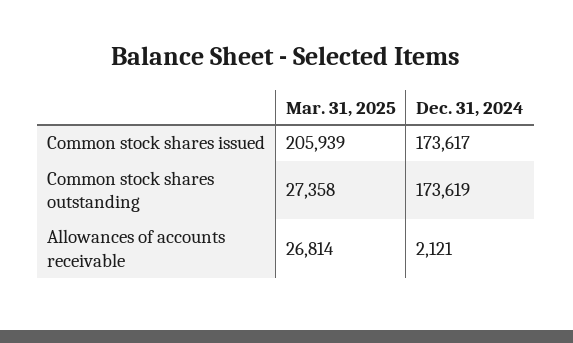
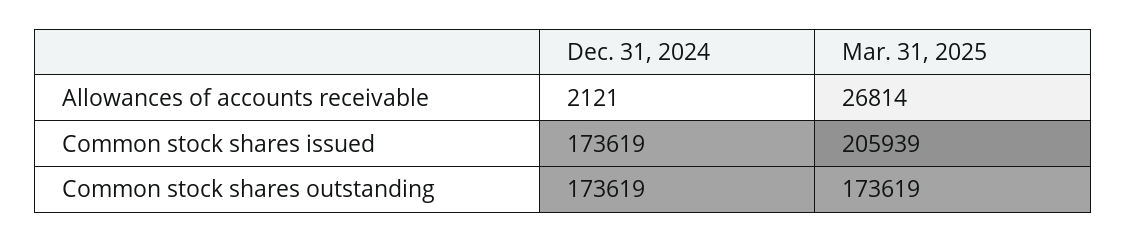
Dec. 31, 2024, Common stock shares issued: 173617 -> 173619
Mar. 31, 2025, Common stock shares outstanding: 27358 -> 173619

